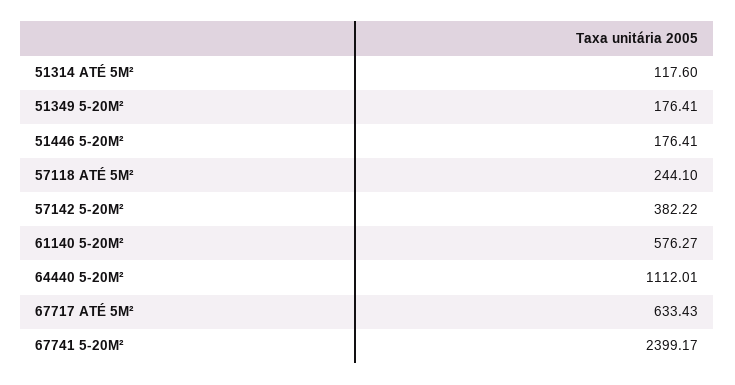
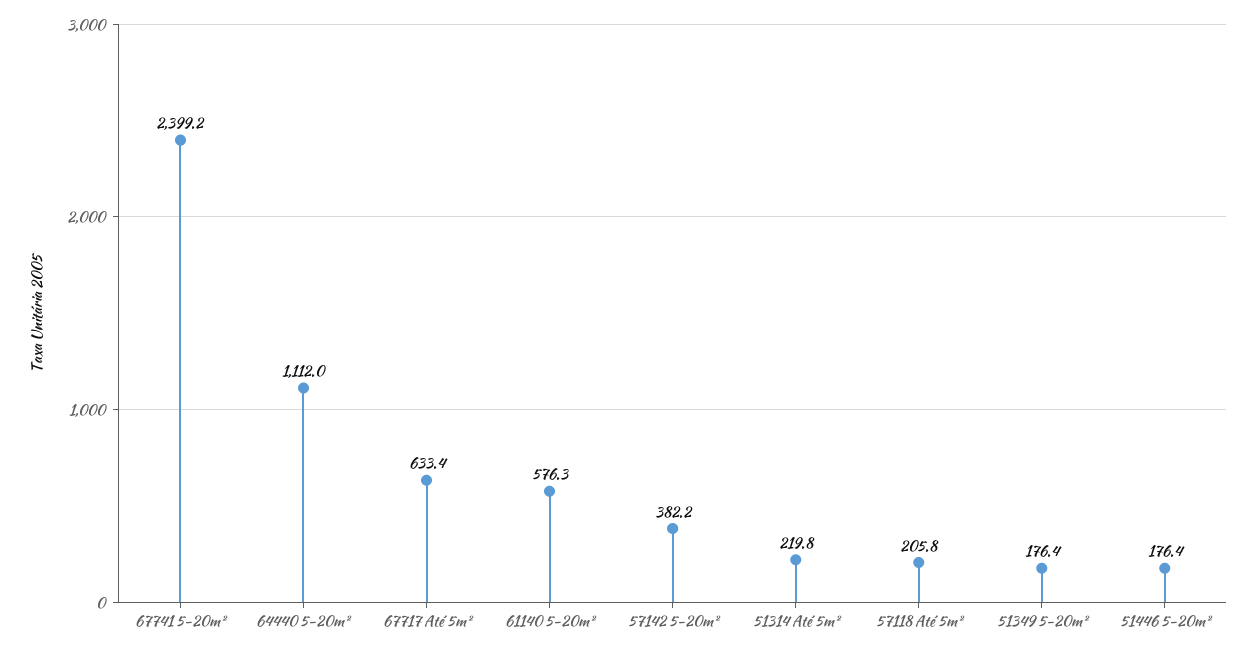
51314 ATÉ 5M²: 117.6 -> 219.8
57118 ATÉ 5M²: 244.1 -> 205.8

